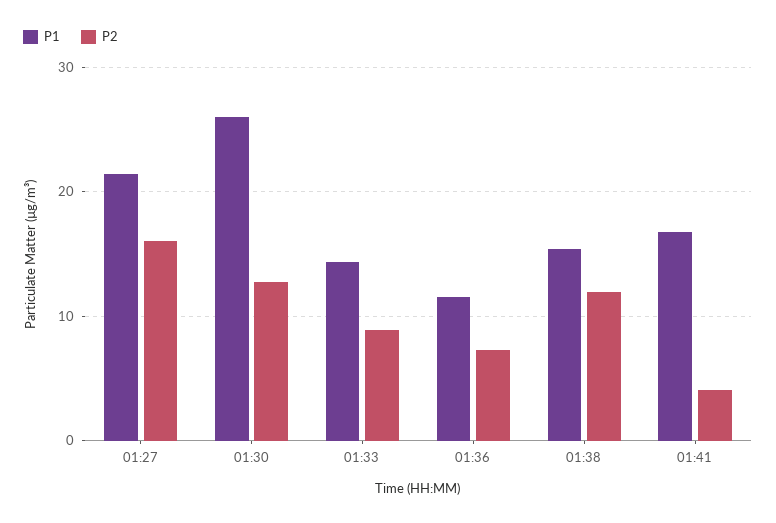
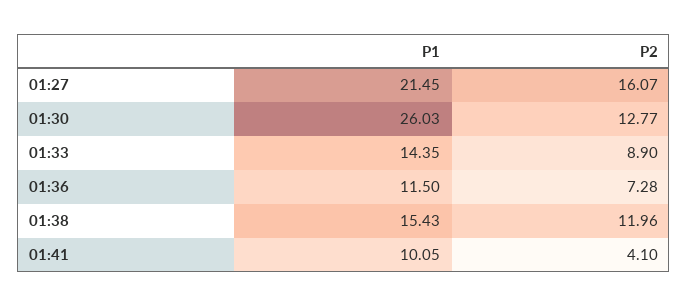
P1, 01:41: 17 -> 10.05

